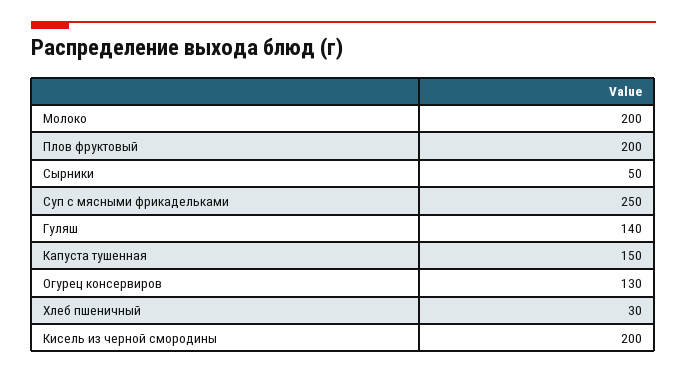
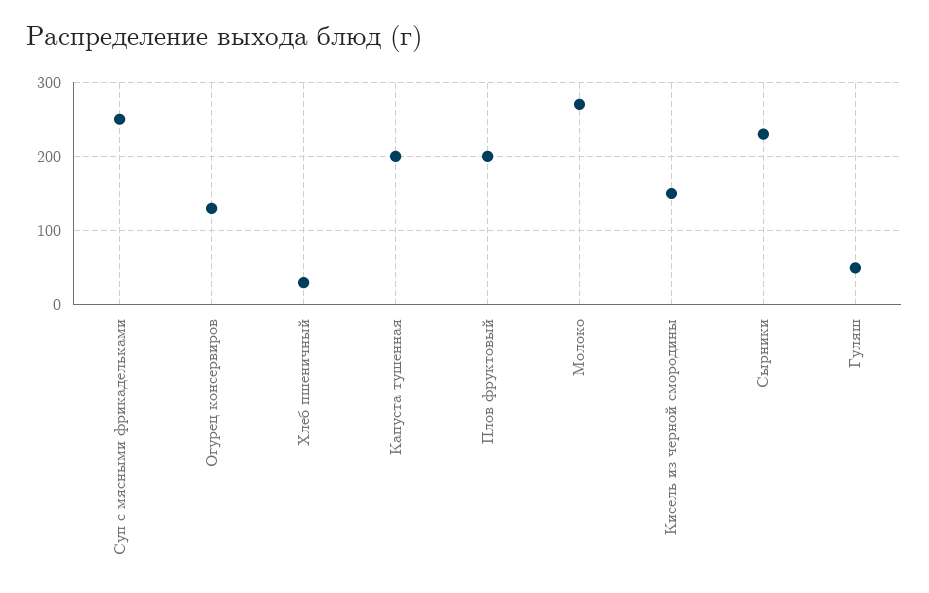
Молоко: 200 -> 270
Сырники: 50 -> 230
Гуляш: 140 -> 50
Капуста тушенная: 150 -> 200
Кисель из черной смородины: 200 -> 150

